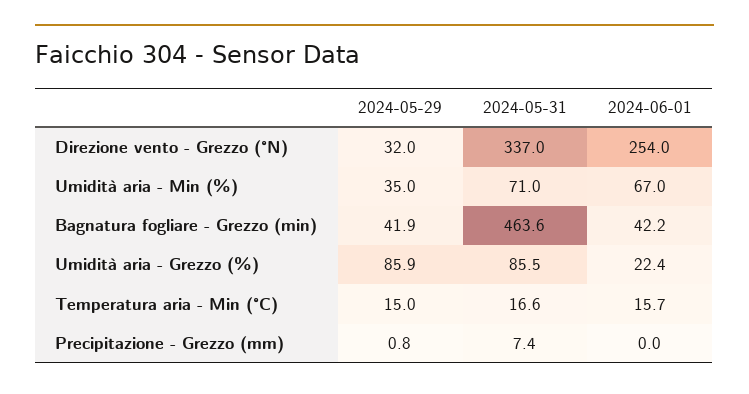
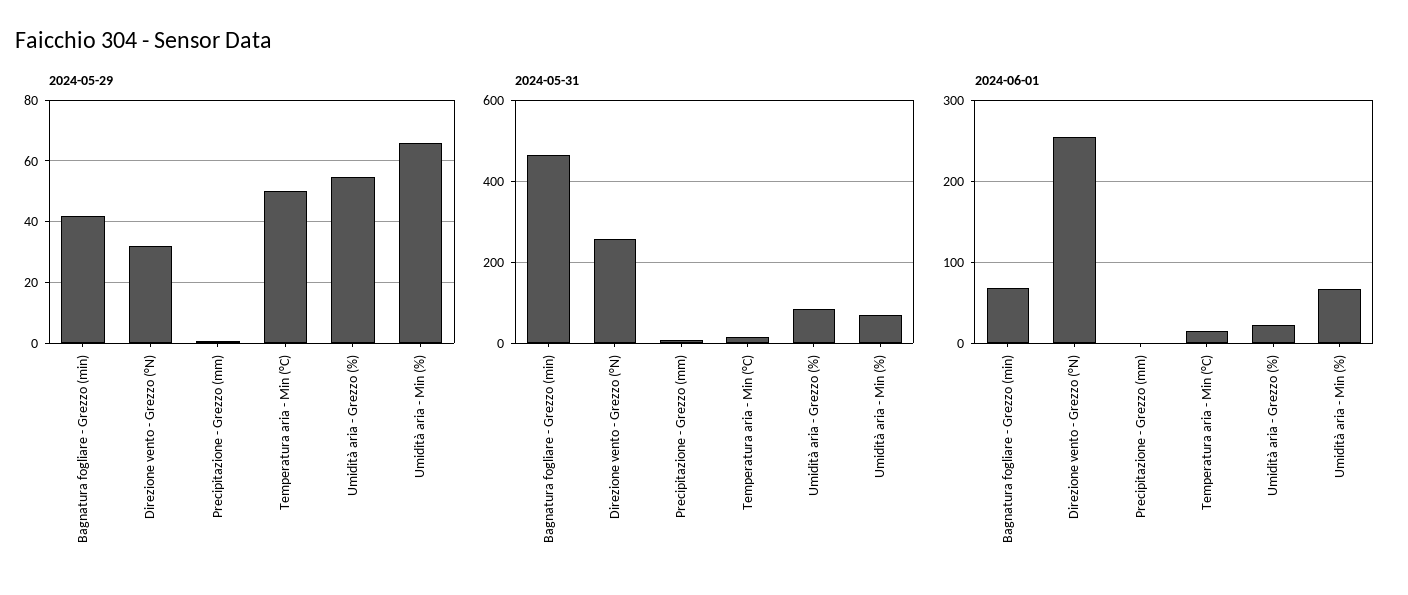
2024-05-31, Direzione vento - Grezzo (°N): 337 -> 260
2024-05-29, Umidità aria - Min (%): 35 -> 66
2024-06-01, Bagnatura fogliare - Grezzo (min): 42.2 -> 70
2024-05-29, Umidità aria - Grezzo (%): 85.9 -> 54
2024-05-29, Temperatura aria - Min (°C): 15 -> 50

